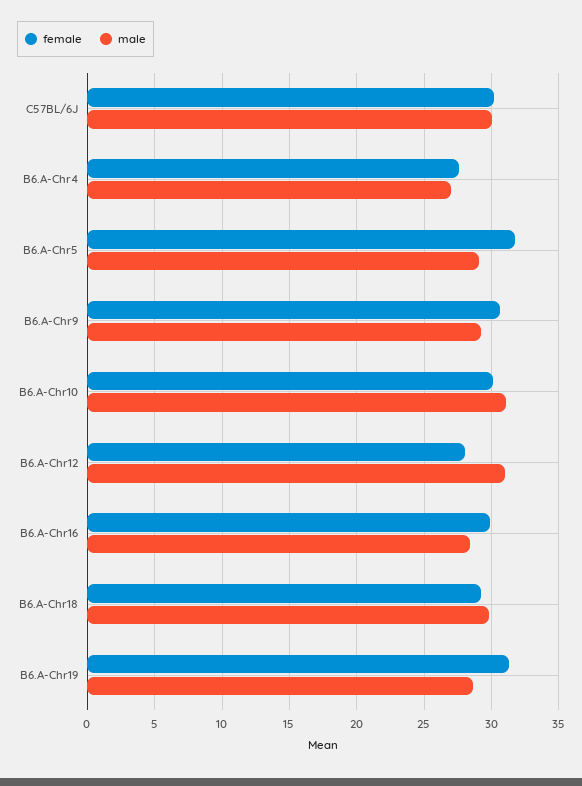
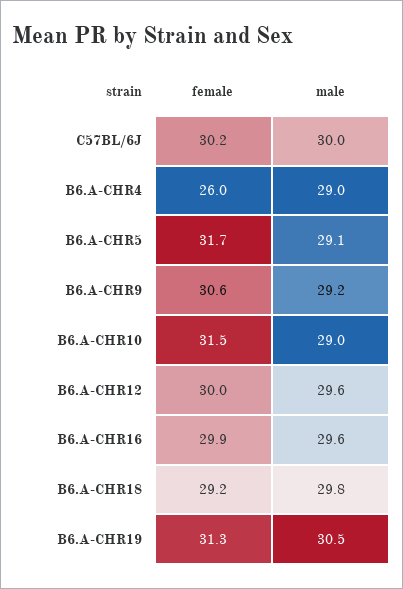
female, B6.A-Chr4: 27.5 -> 26
male, B6.A-Chr4: 27 -> 29
female, B6.A-Chr10: 30 -> 31.5
male, B6.A-Chr10: 31 -> 29
female, B6.A-Chr12: 28 -> 30
male, B6.A-Chr12: 31 -> 29.6
male, B6.A-Chr16: 28.5 -> 29.6
male, B6.A-Chr19: 28.5 -> 30.5

